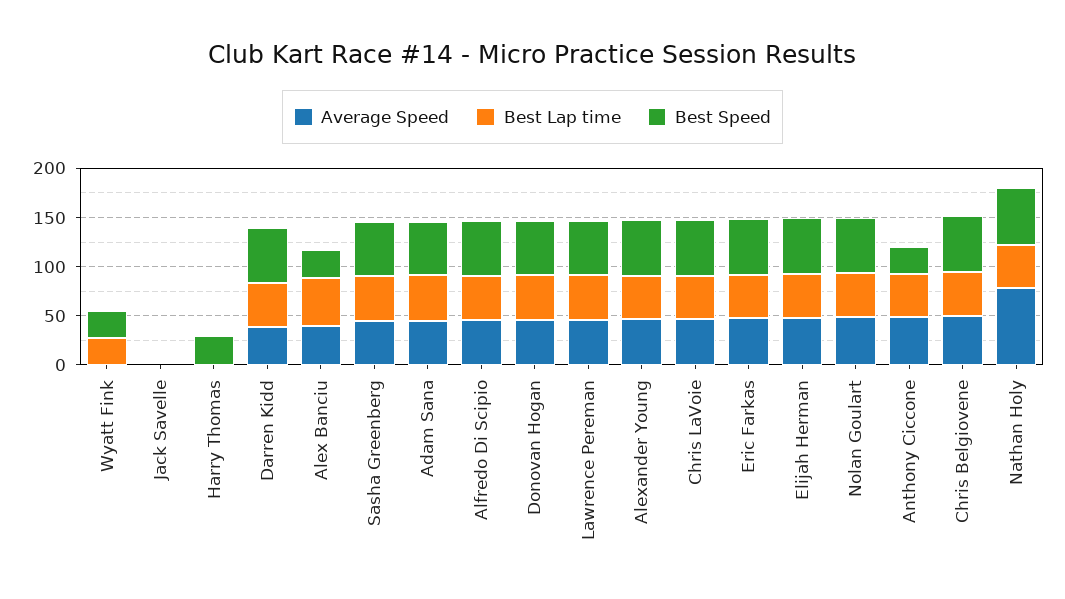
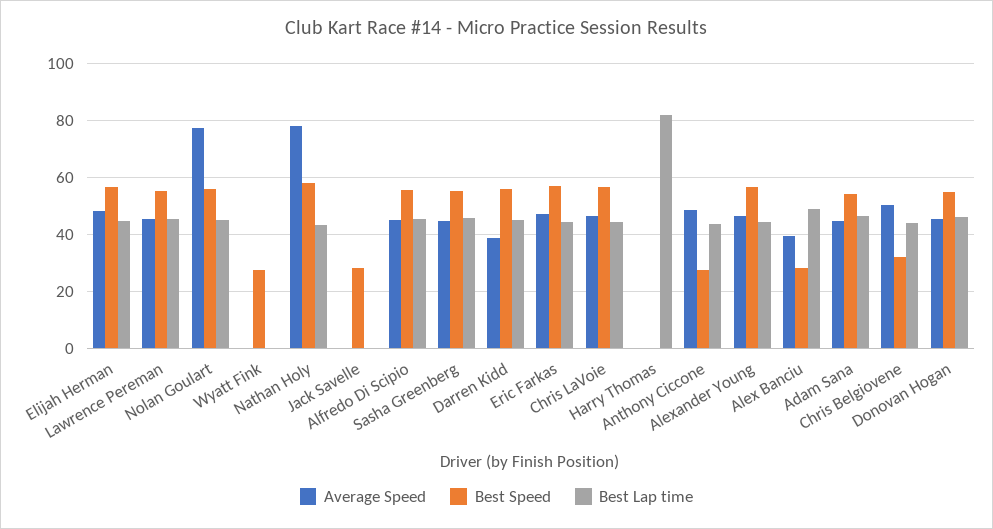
Best Lap time, Wyatt Fink: 30 -> 0
Best Speed, Jack Savelle: 0 -> 27.5
Best Lap time, Harry Thomas: 0 -> 82.5
Best Speed, Harry Thomas: 30 -> 0
Average Speed, Nolan Goulart: 50 -> 77.5
Best Speed, Chris Belgiovene: 60 -> 32.5

